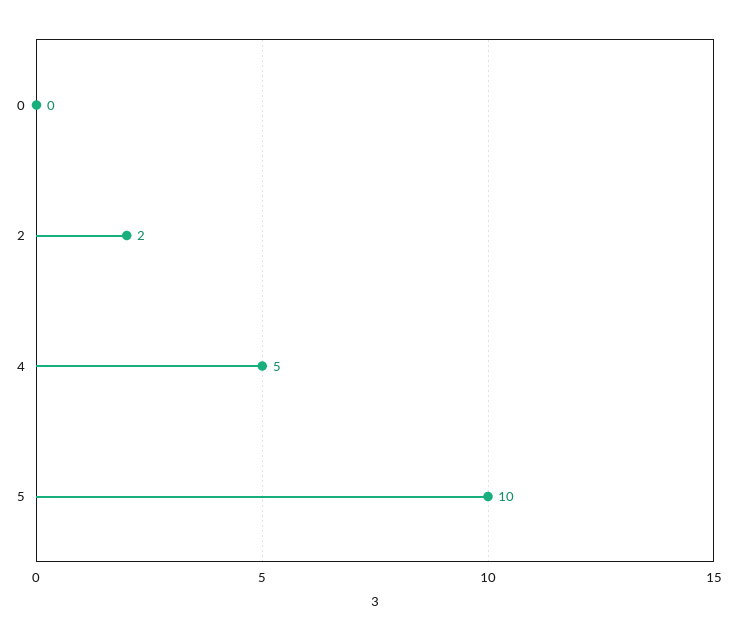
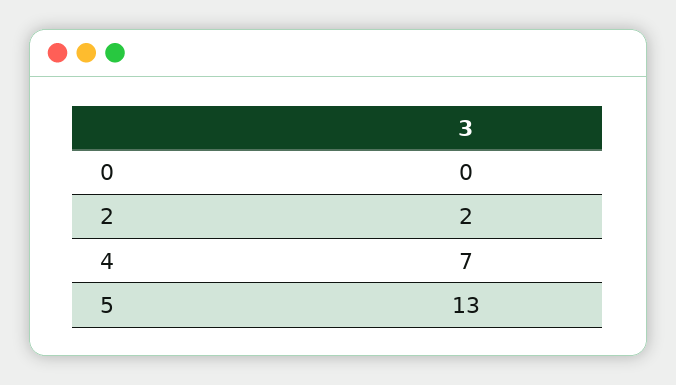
4: 5 -> 7
5: 10 -> 13

